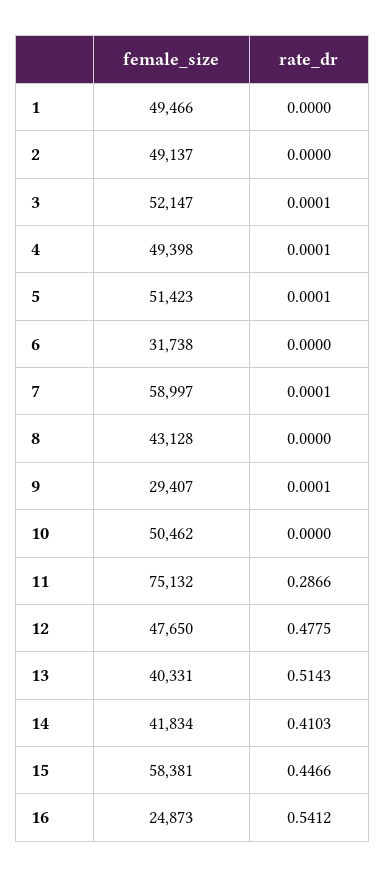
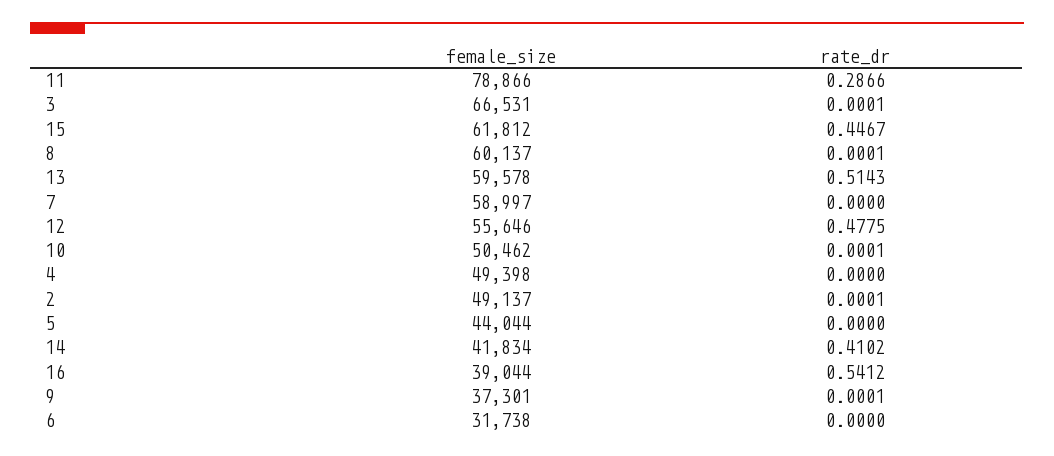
female_size, 1: 49466 -> none
rate_dr, 1: 0 -> none
rate_dr, 2: 0 -> 0.0001
female_size, 3: 52147 -> 66531
rate_dr, 4: 0.0001 -> 0
female_size, 5: 51423 -> 44044
rate_dr, 5: 0.0001 -> 0
rate_dr, 7: 0.0001 -> 0
female_size, 8: 43128 -> 60137
rate_dr, 8: 0 -> 0.0001
female_size, 9: 29407 -> 37301
rate_dr, 10: 0 -> 0.0001
female_size, 11: 75132 -> 78866
female_size, 12: 47650 -> 55646
female_size, 13: 40331 -> 59578
rate_dr, 14: 0.4103 -> 0.4102
female_size, 15: 58381 -> 61812
rate_dr, 15: 0.4466 -> 0.4467
female_size, 16: 24873 -> 39044

